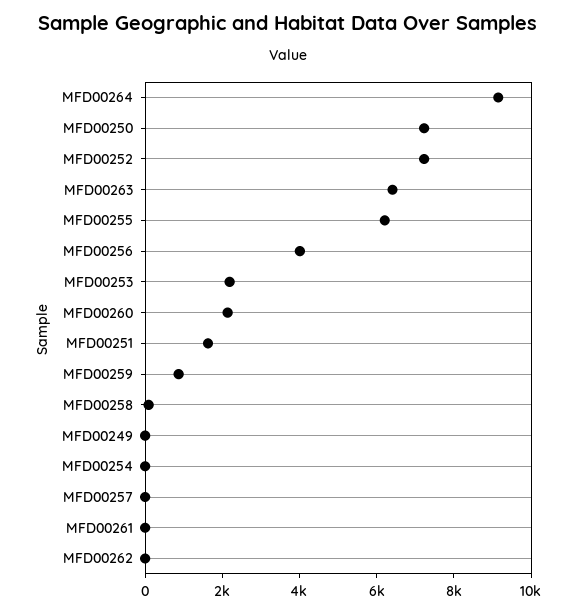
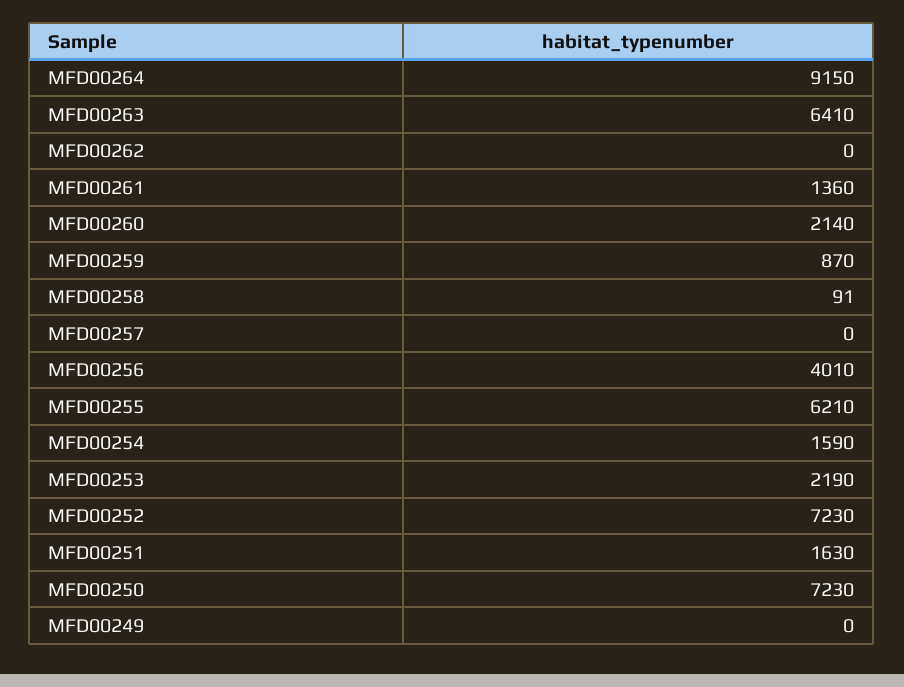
MFD00254: 0 -> 1590
MFD00261: 0 -> 1360

